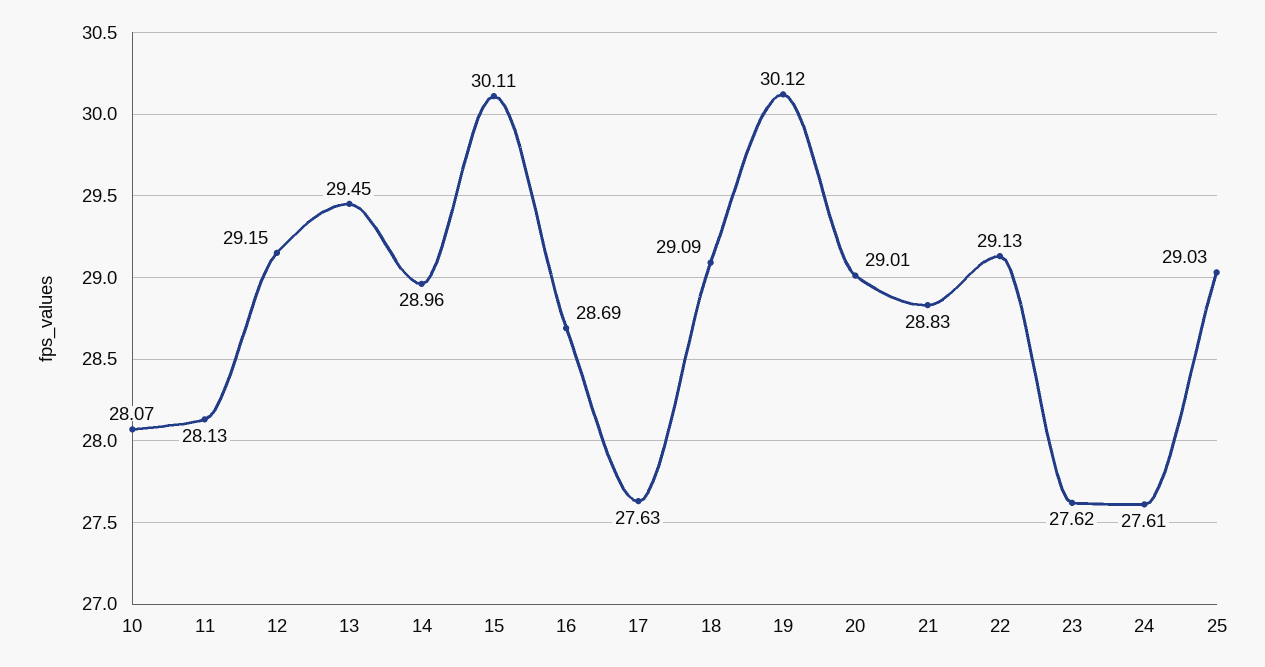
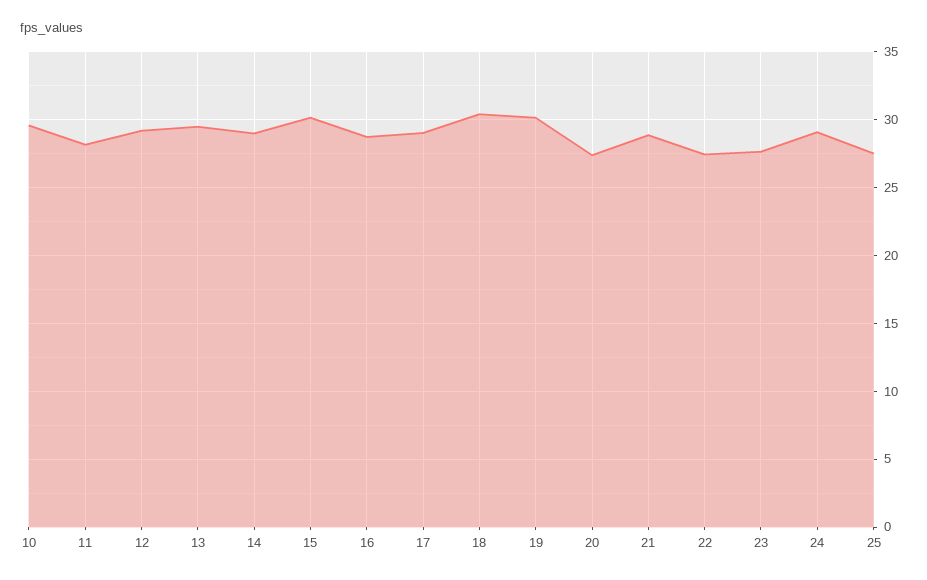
10: 28.07 -> 29.5
17: 27.63 -> 29
18: 29.09 -> 30.5
20: 29.01 -> 27.5
22: 29.13 -> 27.5
24: 27.61 -> 29
25: 29.03 -> 27.5

